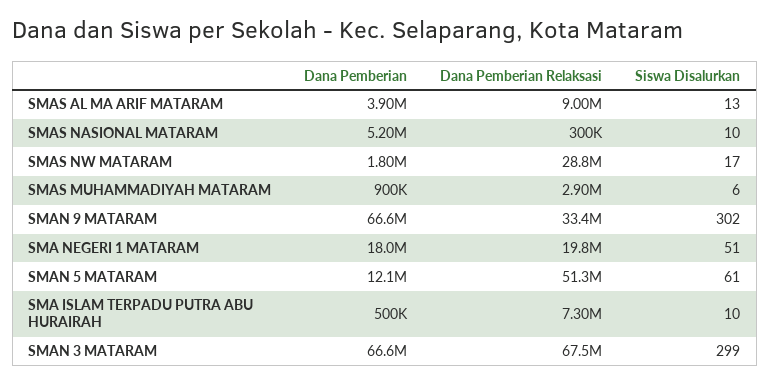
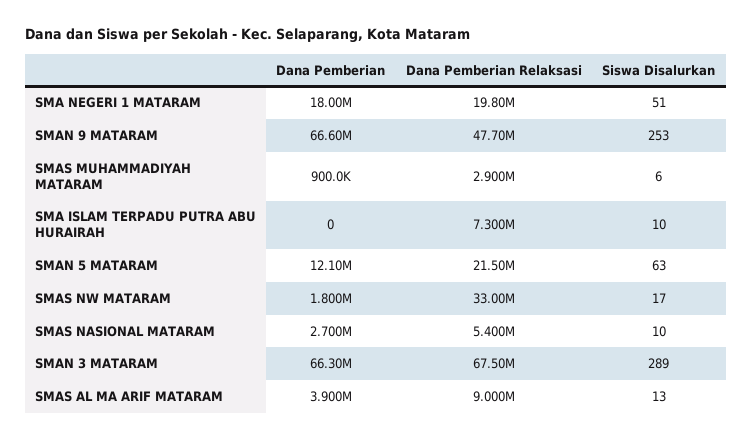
Dana Pemberian, SMAS NASIONAL MATARAM: 5200000 -> 2700000
Dana Pemberian Relaksasi, SMAS NASIONAL MATARAM: 300000 -> 5400000
Dana Pemberian Relaksasi, SMAS NW MATARAM: 28800000 -> 33000000
Dana Pemberian Relaksasi, SMAN 9 MATARAM: 33400000 -> 47700000
Siswa Disalurkan, SMAN 9 MATARAM: 302 -> 253
Dana Pemberian Relaksasi, SMAN 5 MATARAM: 51300000 -> 21500000
Siswa Disalurkan, SMAN 5 MATARAM: 61 -> 63
Dana Pemberian, SMA ISLAM TERPADU PUTRA ABU HURAIRAH: 500000 -> 0
Dana Pemberian, SMAN 3 MATARAM: 66600000 -> 66300000
Siswa Disalurkan, SMAN 3 MATARAM: 299 -> 289

